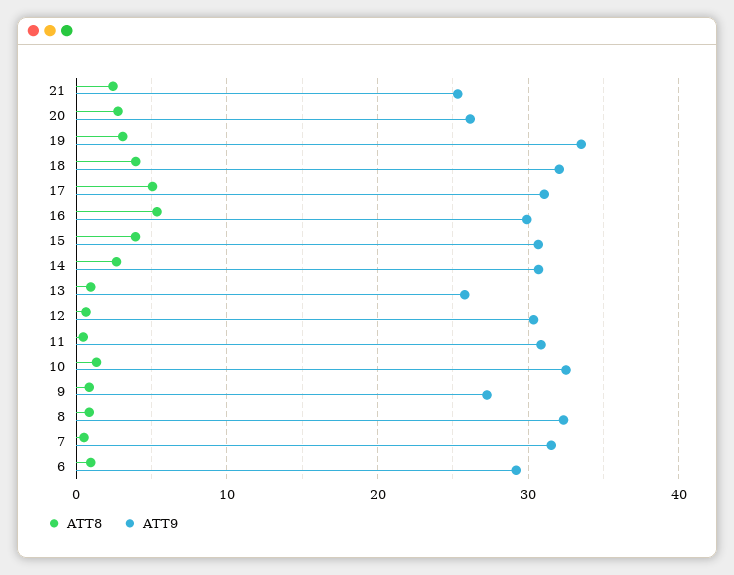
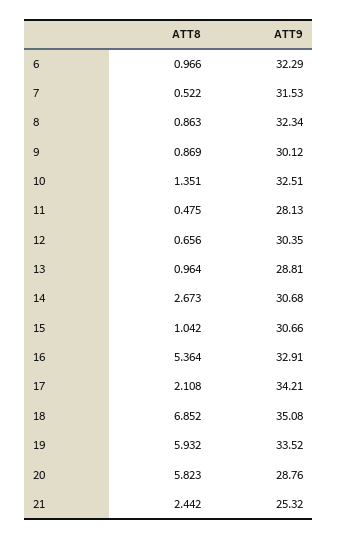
ATT8, 20: 3 -> 5.823
ATT9, 20: 26 -> 28.76
ATT8, 19: 3 -> 5.932
ATT8, 18: 4 -> 6.852
ATT9, 18: 32 -> 35.08
ATT8, 17: 5 -> 2.108
ATT9, 17: 31 -> 34.21
ATT9, 16: 30 -> 32.91
ATT8, 15: 4 -> 1.042
ATT9, 13: 26 -> 28.81
ATT9, 11: 31 -> 28.13
ATT9, 9: 27 -> 30.12
ATT9, 6: 29 -> 32.29

